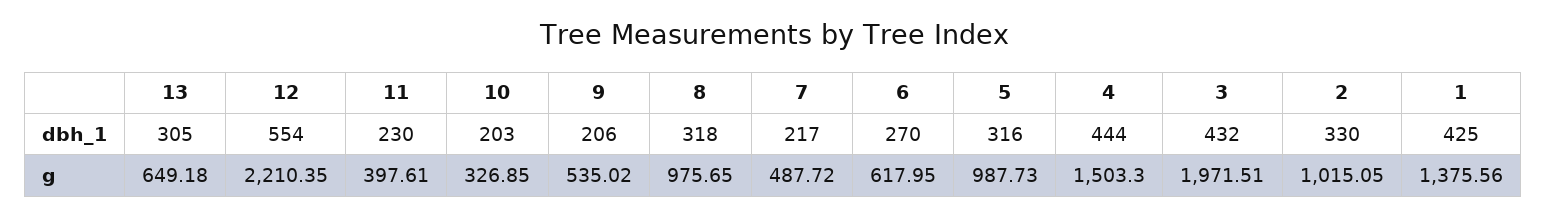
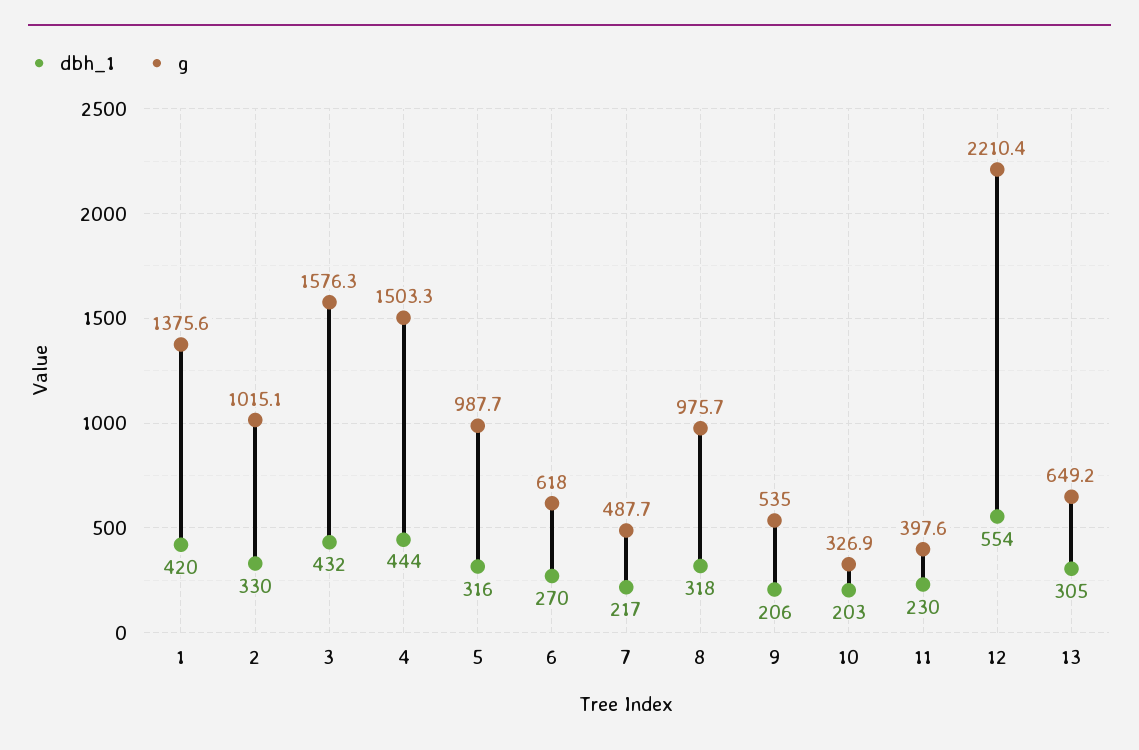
dbh_1, 1: 425 -> 420
g, 3: 1971.51 -> 1576.3

